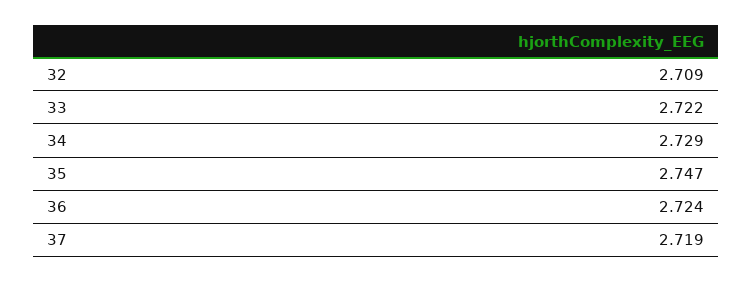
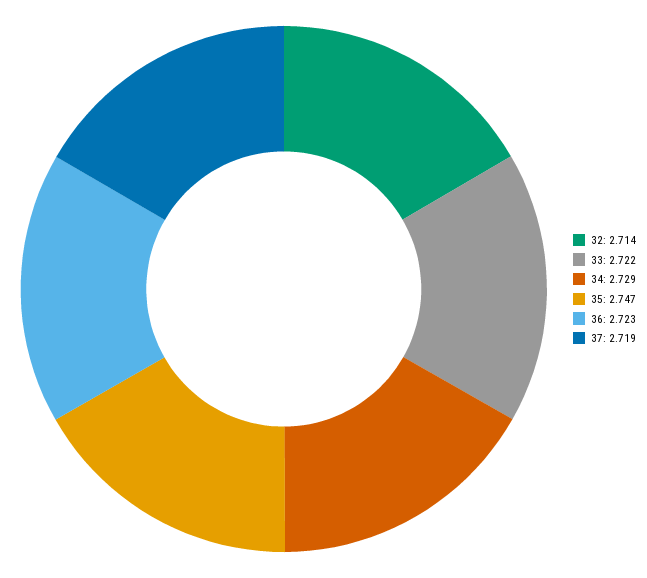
32: 2.709 -> 2.714
36: 2.724 -> 2.723

